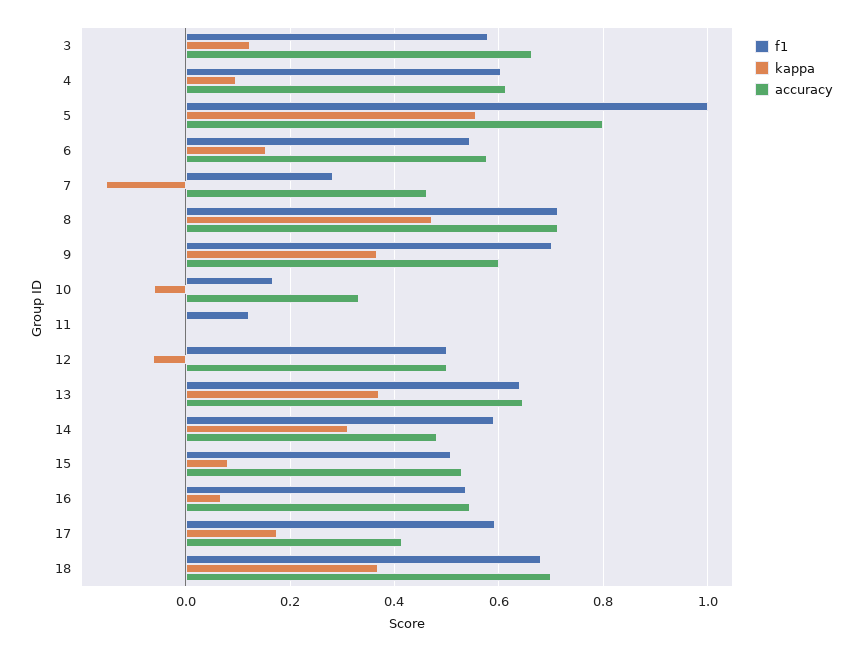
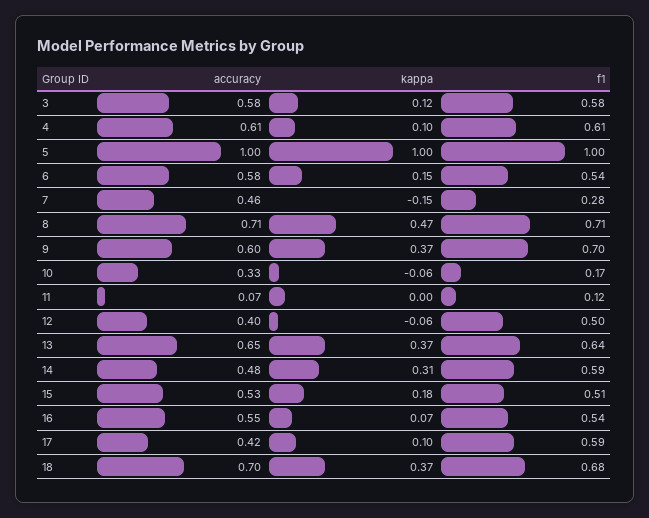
accuracy, 3: 0.66 -> 0.58
kappa, 5: 0.56 -> 1
accuracy, 5: 0.8 -> 1
accuracy, 11: 0 -> 0.07
accuracy, 12: 0.5 -> 0.4
kappa, 15: 0.08 -> 0.18
kappa, 17: 0.18 -> 0.1

